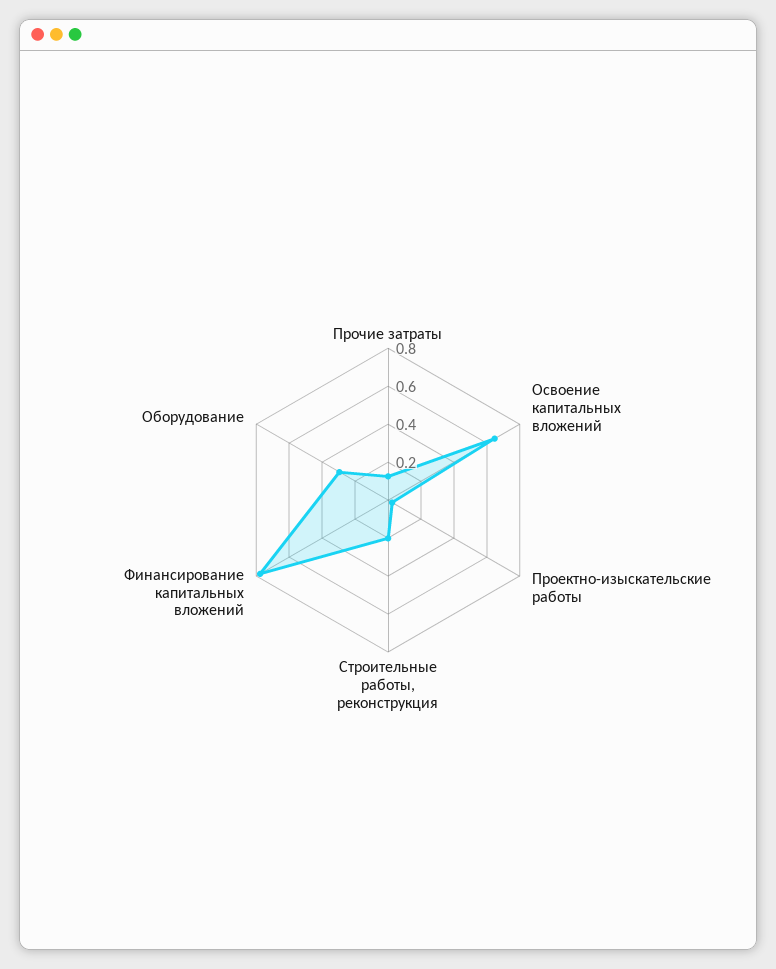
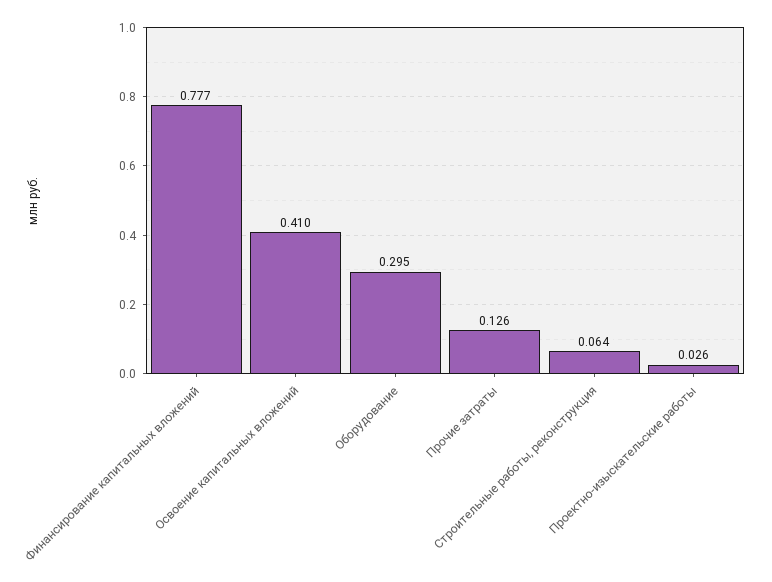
Освоение капитальных вложений: 0.65 -> 0.41
Строительные работы, реконструкция: 0.2 -> 0.064

